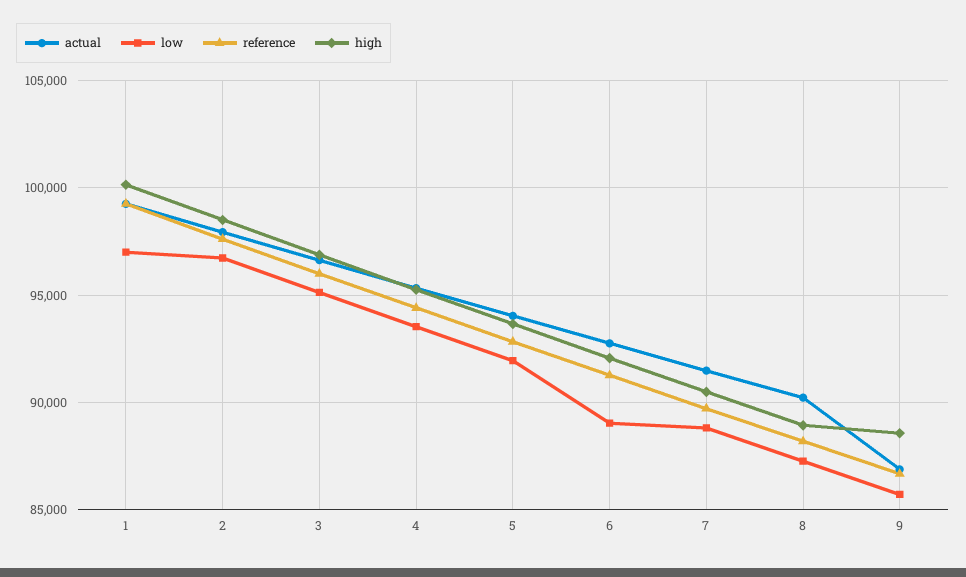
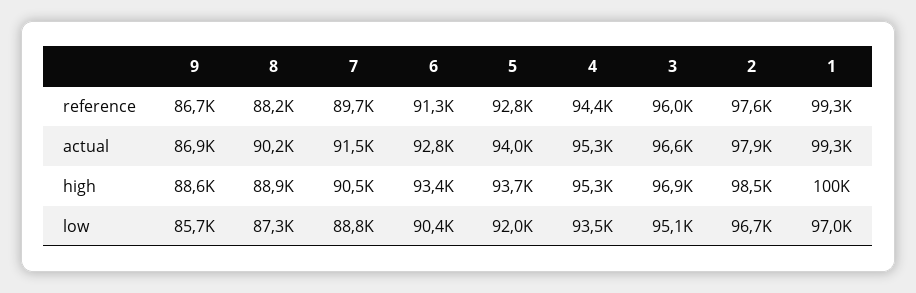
low, 6: 89000 -> 90400
high, 6: 92000 -> 93400

